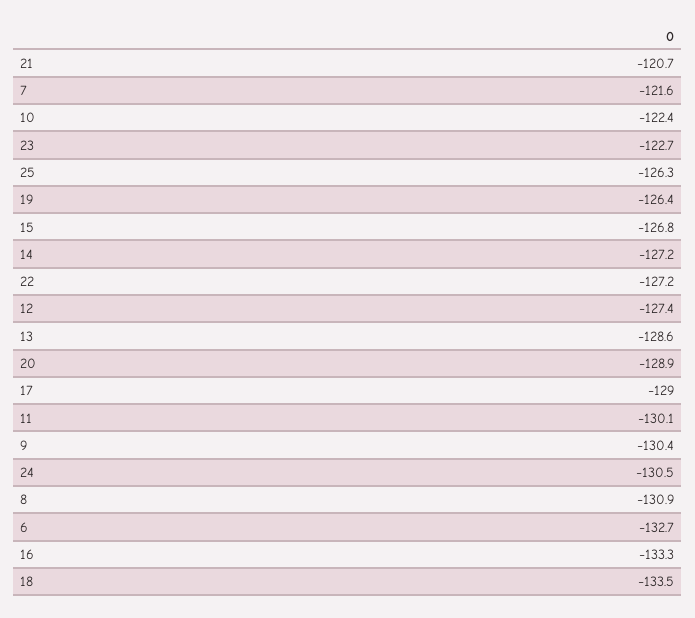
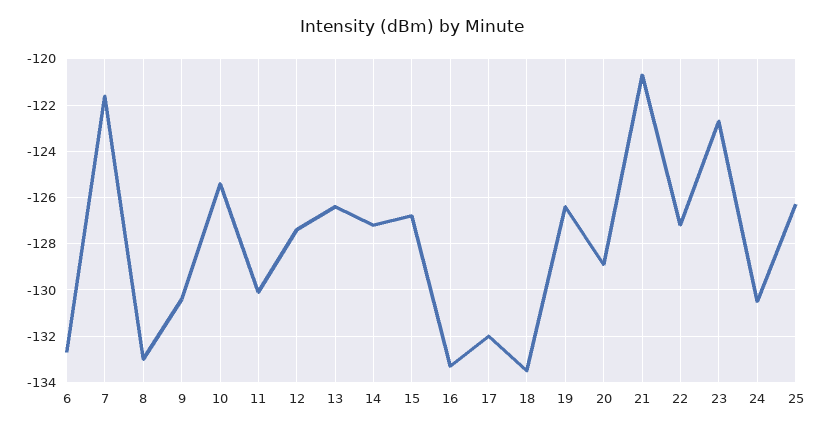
10: -122.4 -> -125.5
13: -128.6 -> -126.5
17: -129 -> -132
8: -130.9 -> -133

